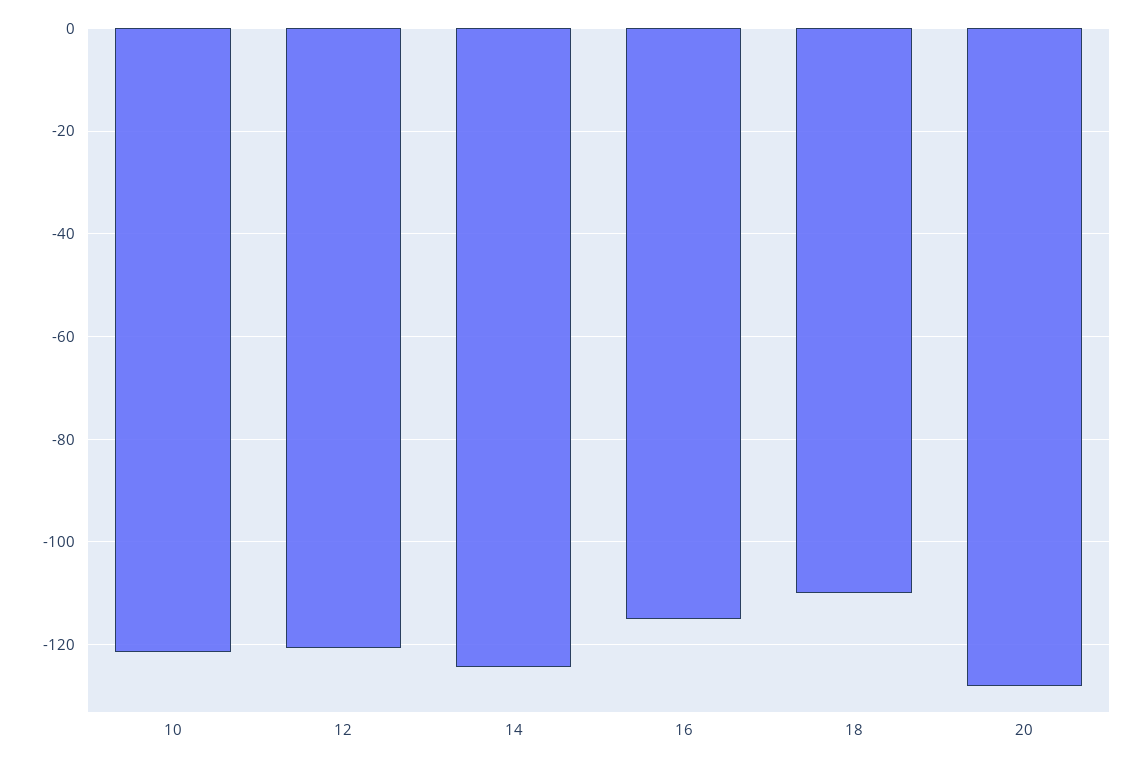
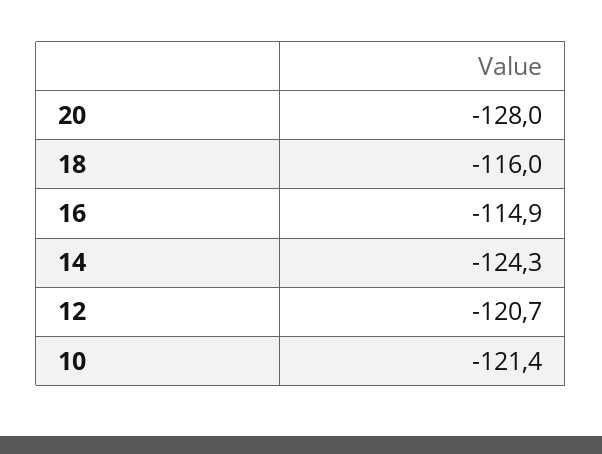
18: -110 -> -116

